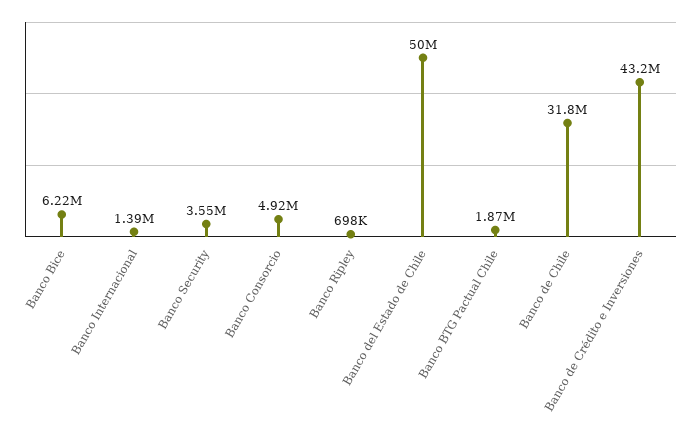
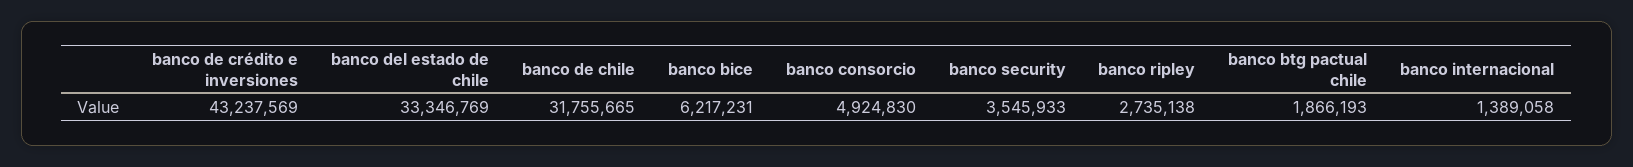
Banco Ripley: 698000 -> 2735138
Banco del Estado de Chile: 50000000 -> 33346769

